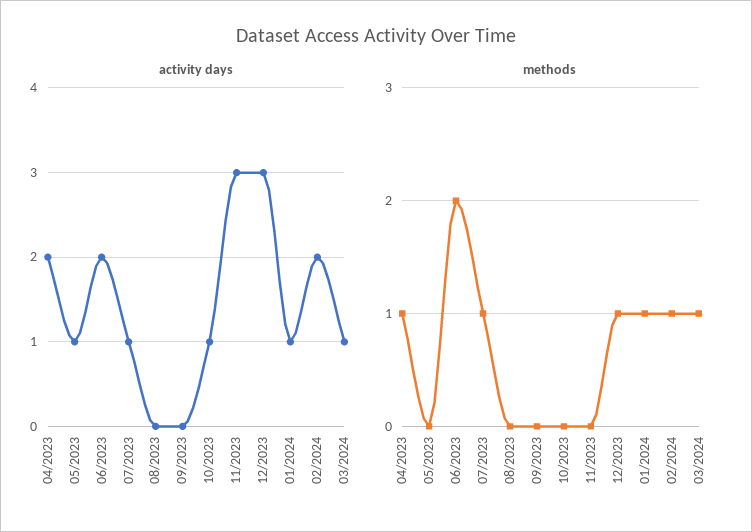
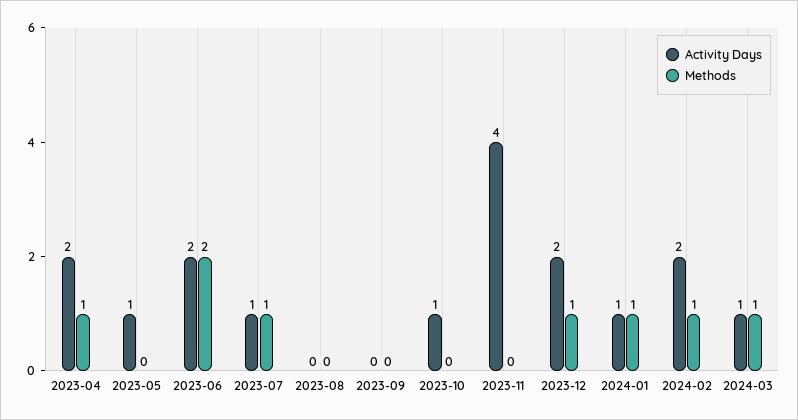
activity days, 11/2023: 3 -> 4
activity days, 12/2023: 3 -> 2

